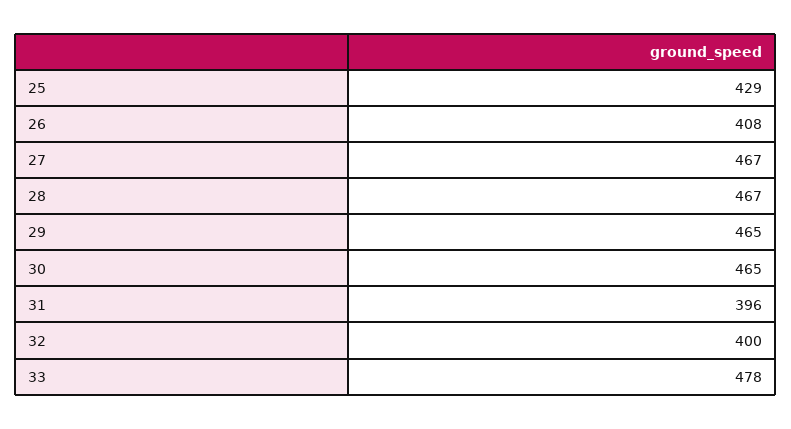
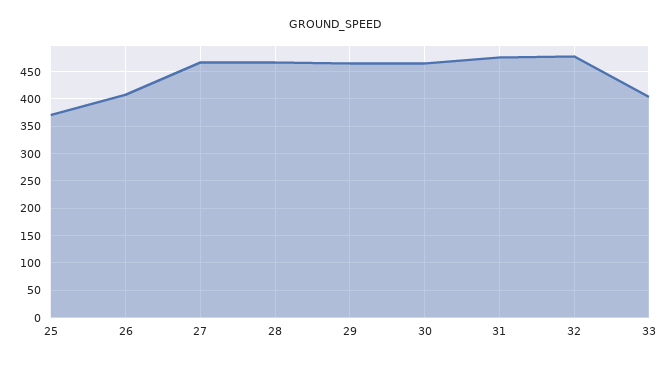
25: 429 -> 375
31: 396 -> 475
32: 400 -> 475
33: 478 -> 400

